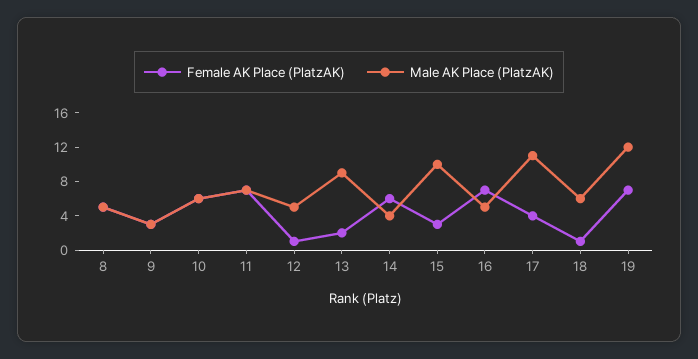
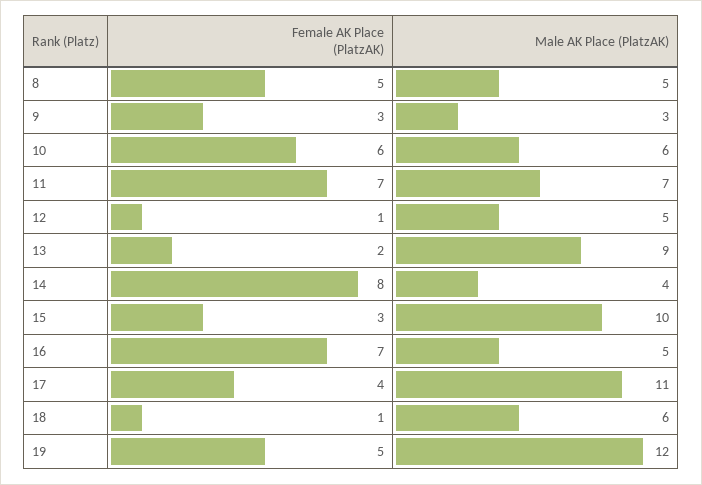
Female AK Place (PlatzAK), 14: 6 -> 8
Female AK Place (PlatzAK), 19: 7 -> 5

